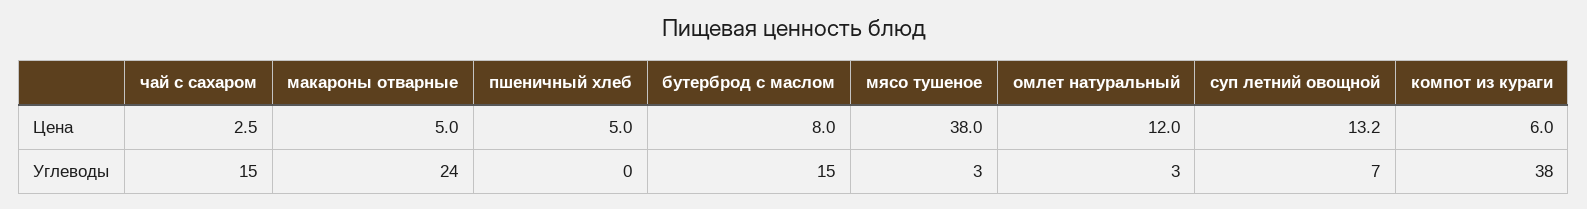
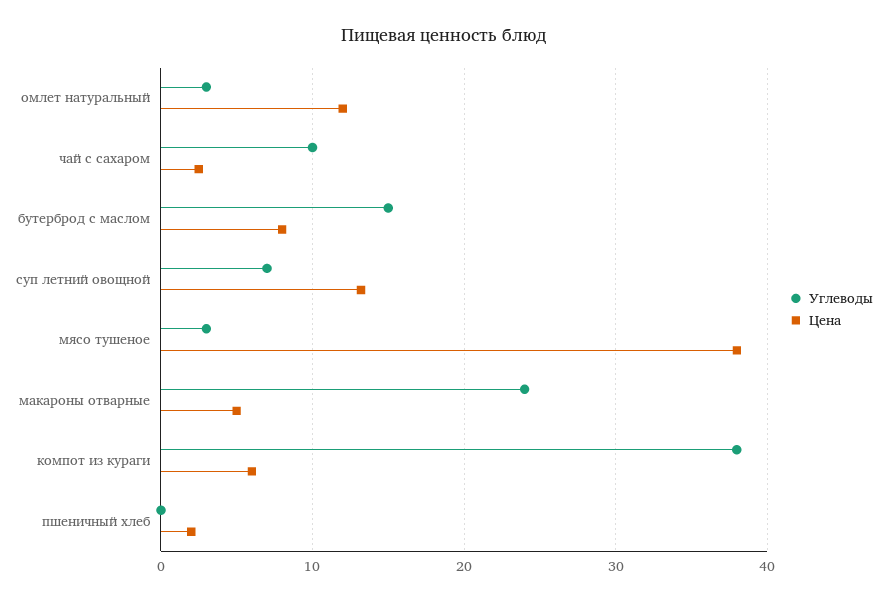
Цена, пшеничный хлеб: 5 -> 2
Углеводы, чай с сахаром: 15 -> 10

